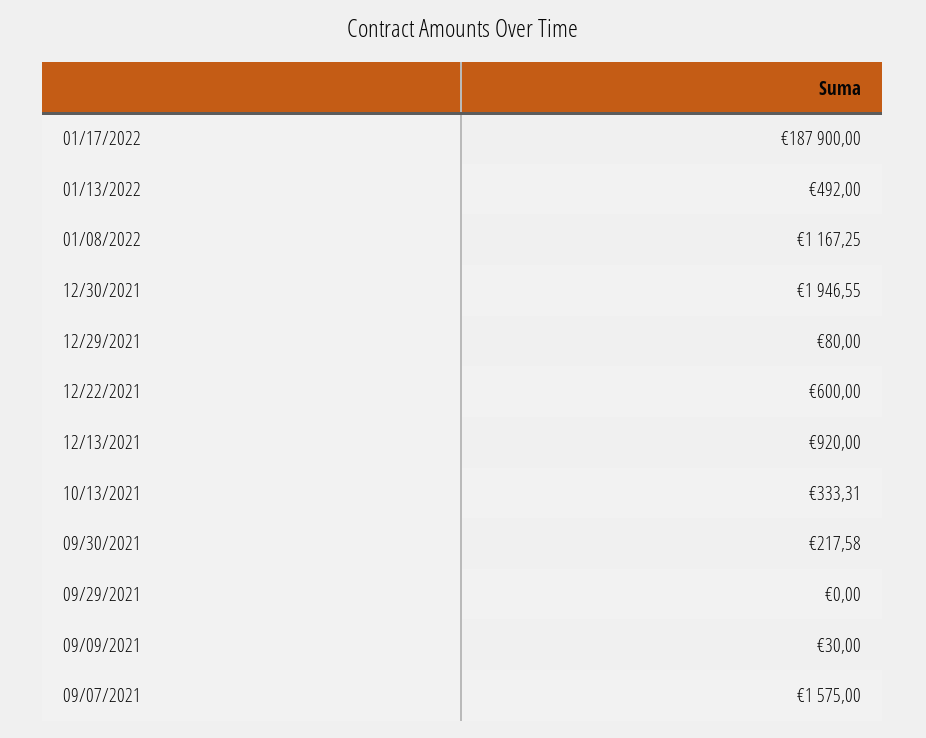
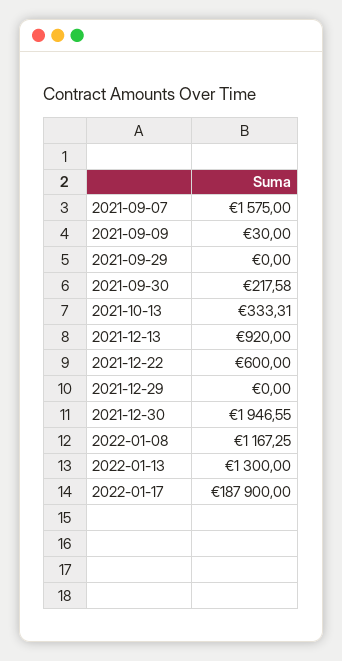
01/13/2022: 492 -> 1300
12/29/2021: 80 -> 0

